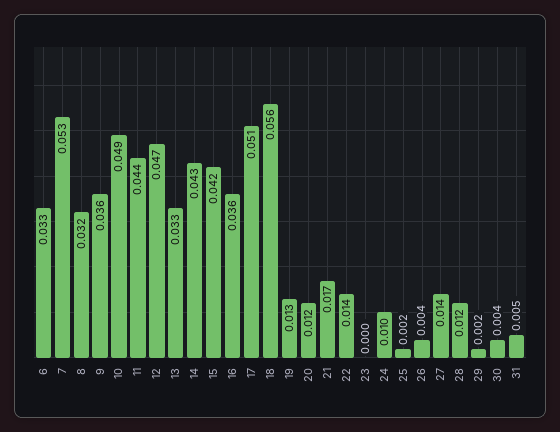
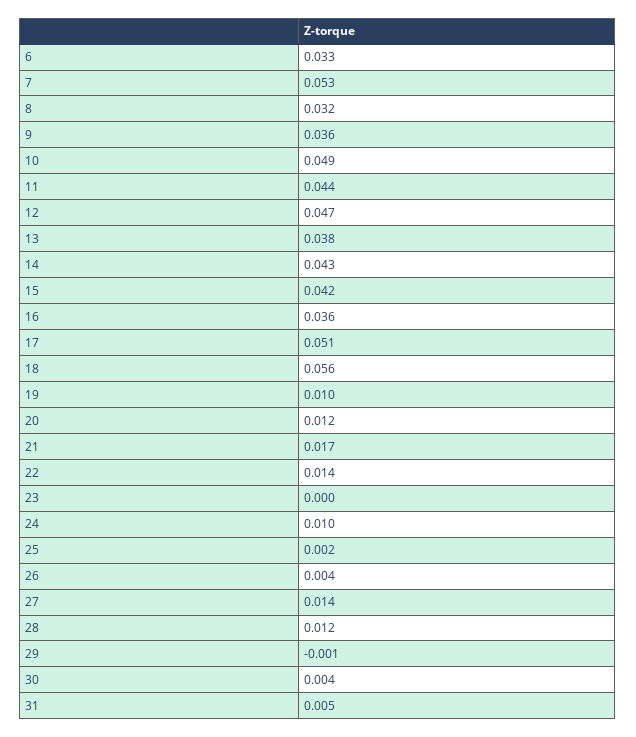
13: 0.033 -> 0.038
19: 0.013 -> 0.01
29: 0.002 -> -0.001

